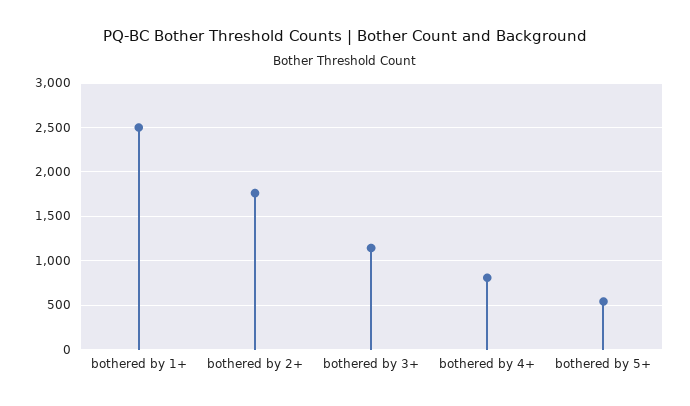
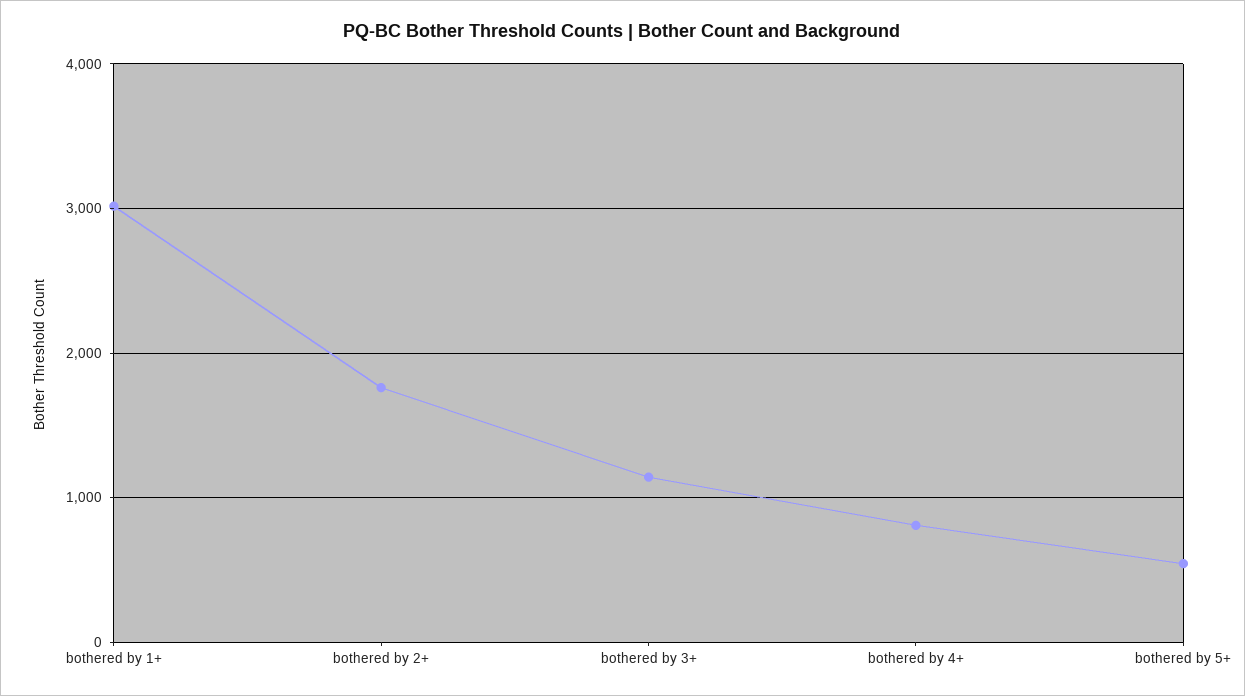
bothered by 1+: 2500 -> 3000

